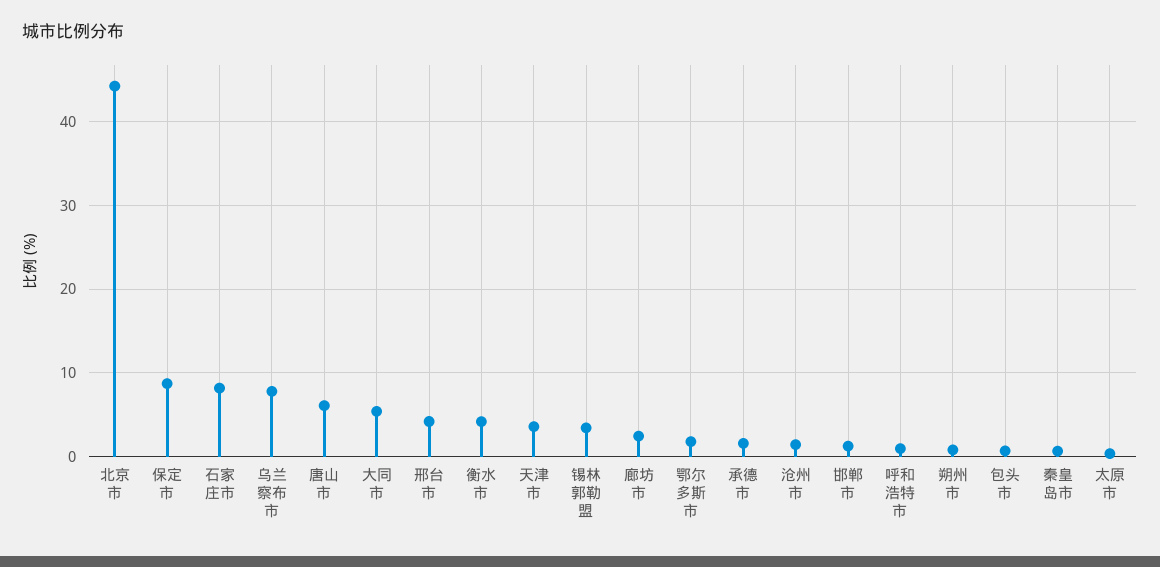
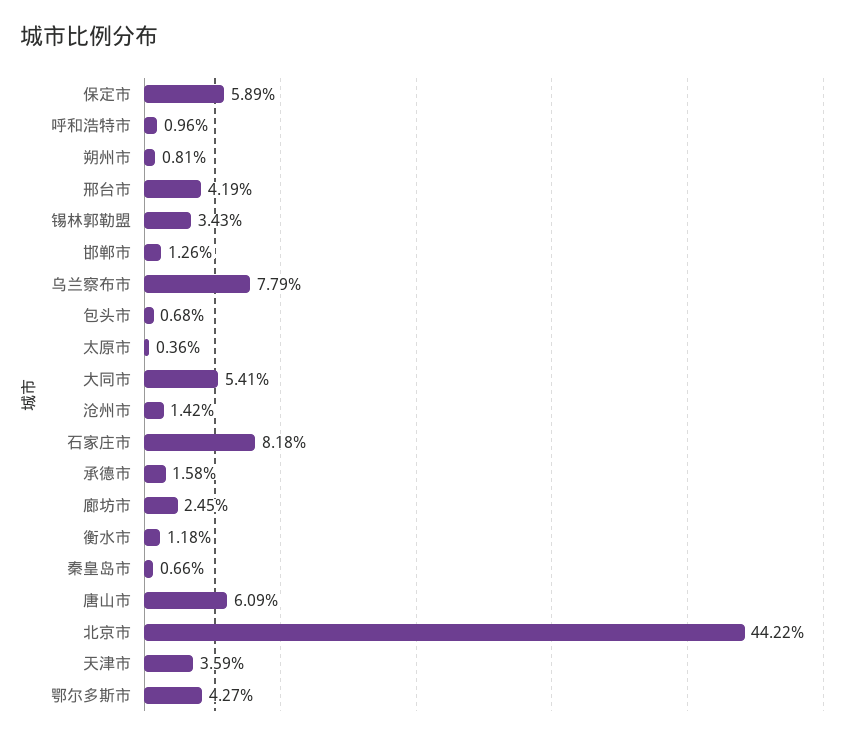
保定市: 9 -> 5.89
衡水市: 4 -> 1.18
鄂尔多斯市: 2 -> 4.27

